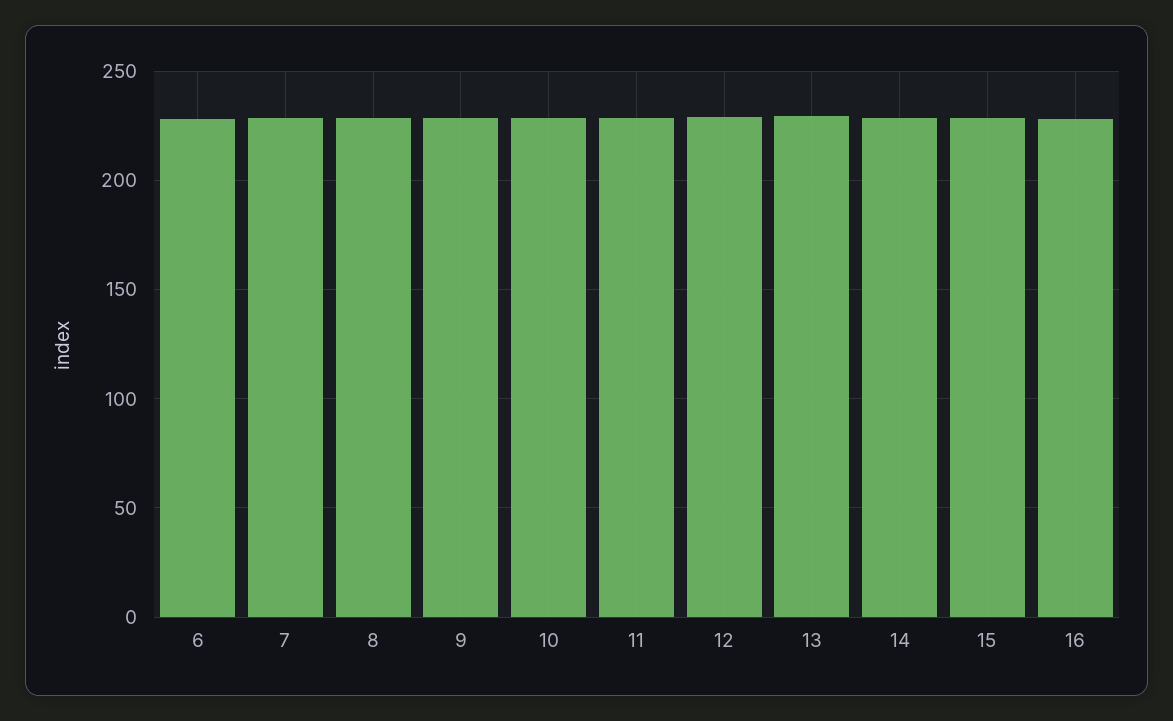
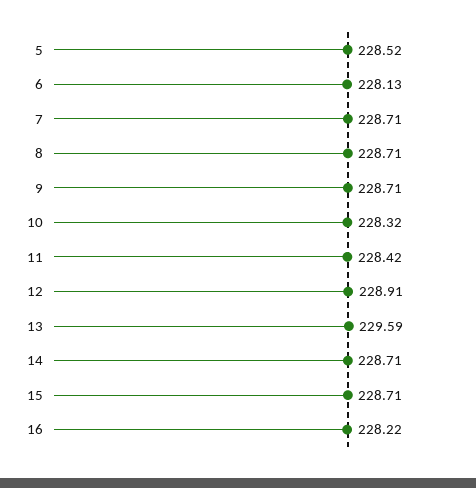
5: none -> 228.52

